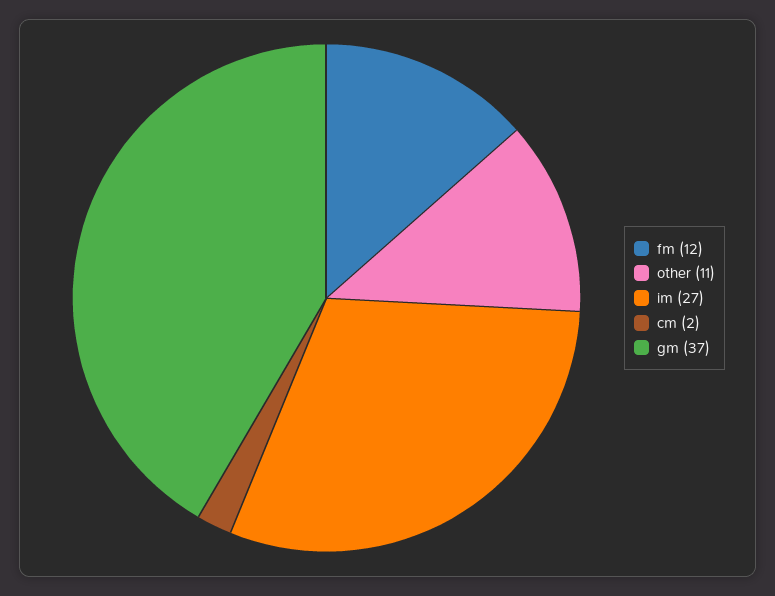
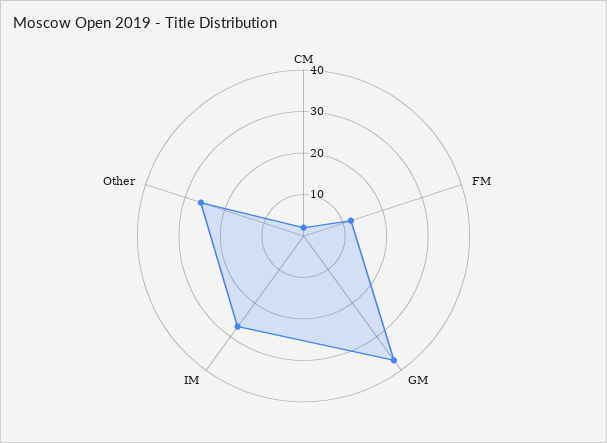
other: 11 -> 25

